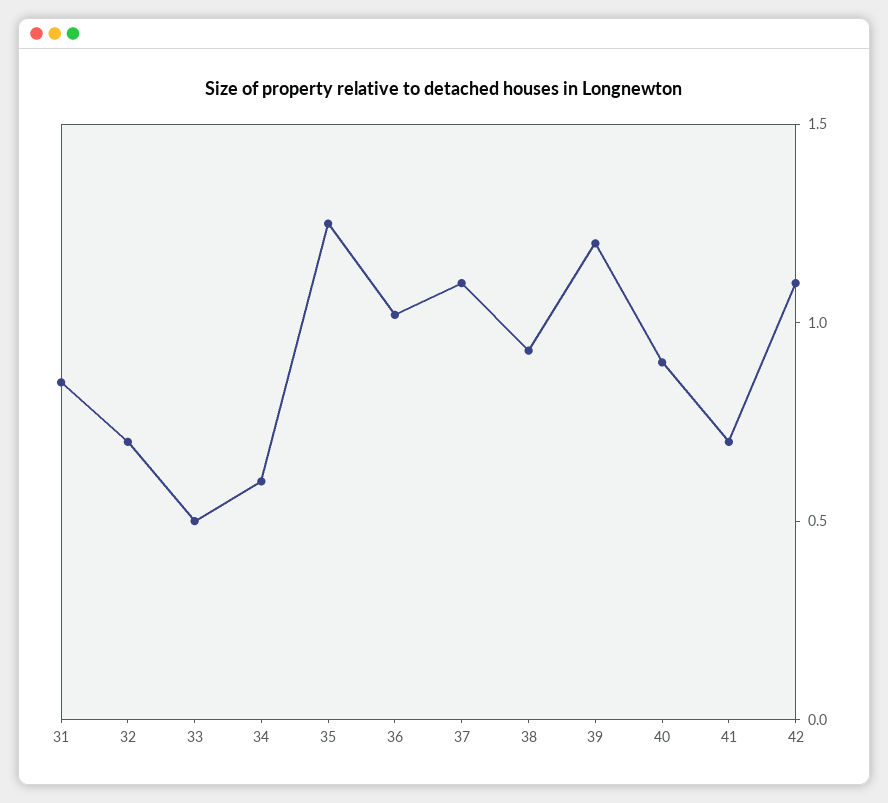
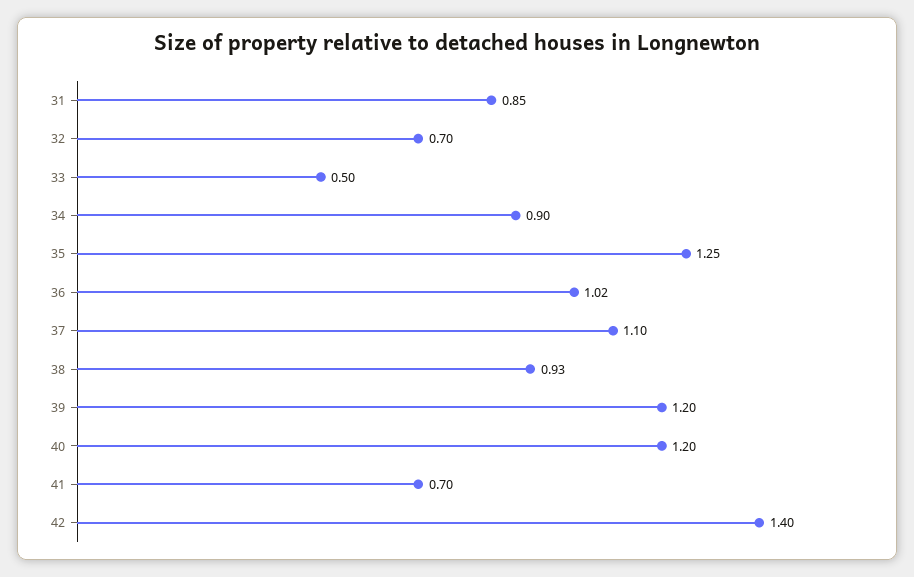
34: 0.6 -> 0.9
40: 0.9 -> 1.2
42: 1.1 -> 1.4

